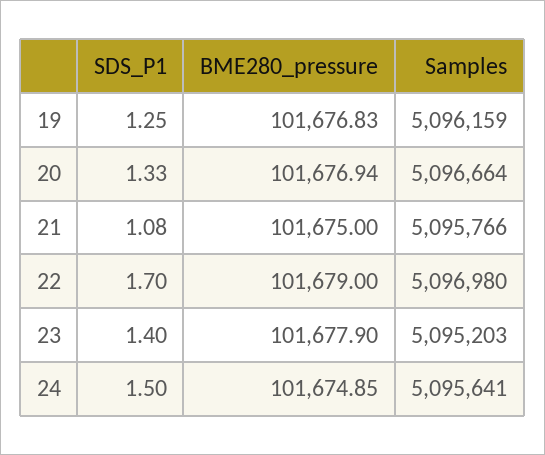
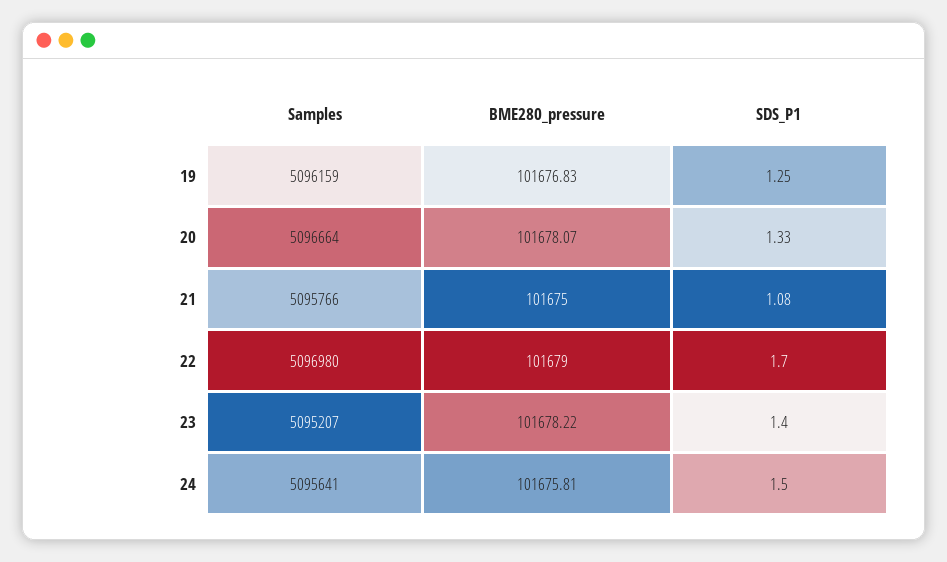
BME280_pressure, 20: 101676.94 -> 101678.07
BME280_pressure, 23: 101677.9 -> 101678.22
Samples, 23: 5095203 -> 5095207
BME280_pressure, 24: 101674.85 -> 101675.81

